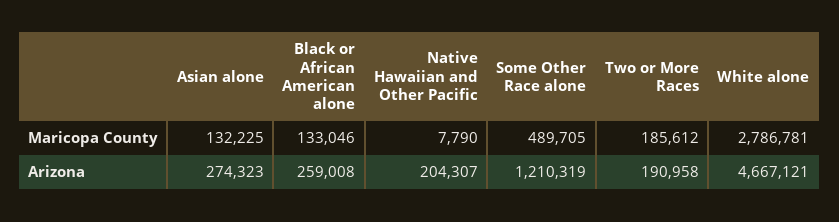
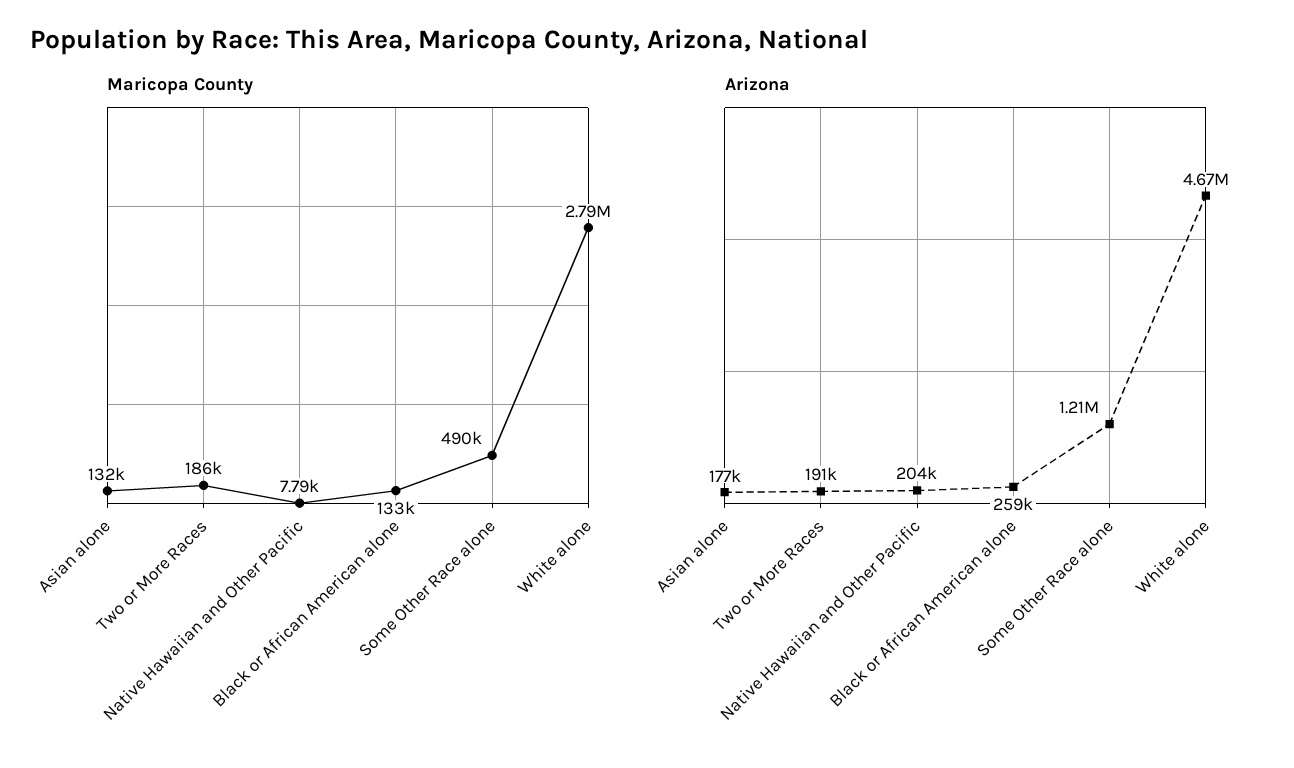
Arizona, Asian alone: 274323 -> 177000

